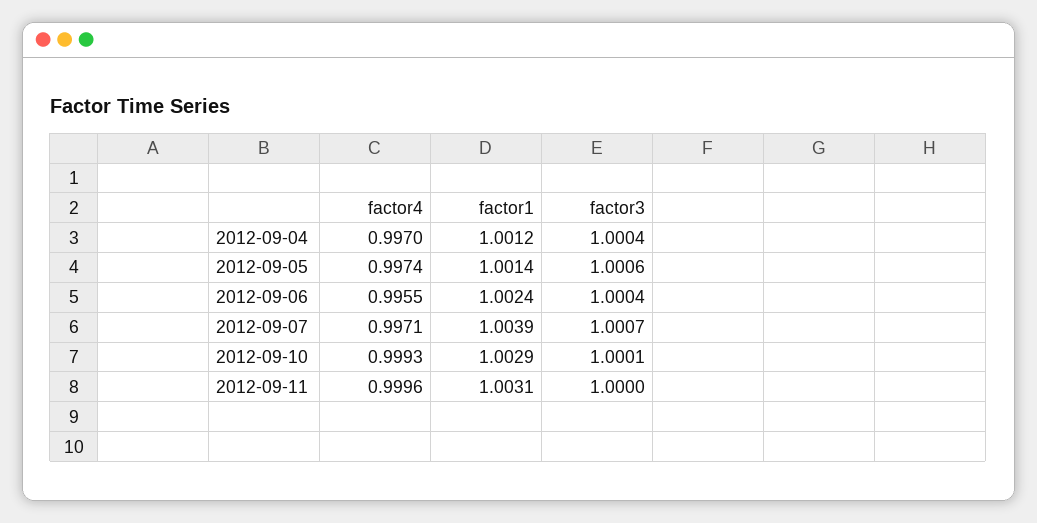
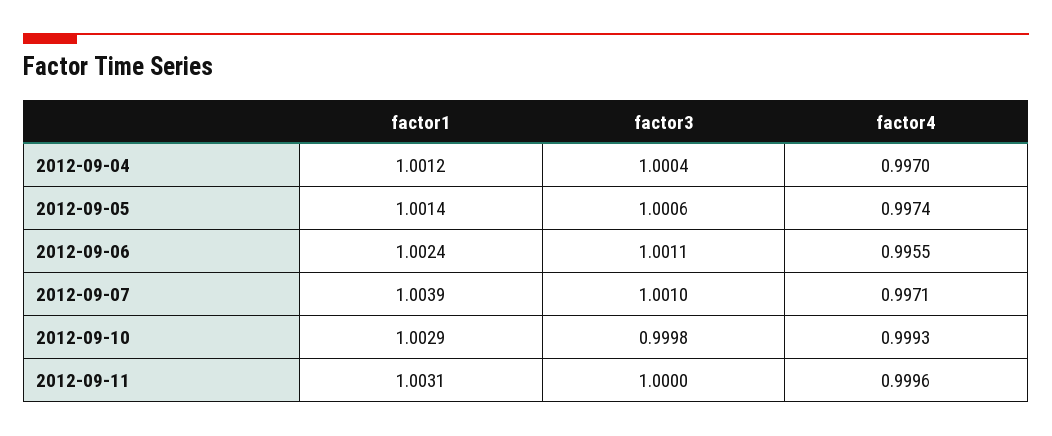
factor3, 2012-09-06: 1.0004 -> 1.0011
factor3, 2012-09-07: 1.0007 -> 1.001
factor3, 2012-09-10: 1.0001 -> 0.9998

